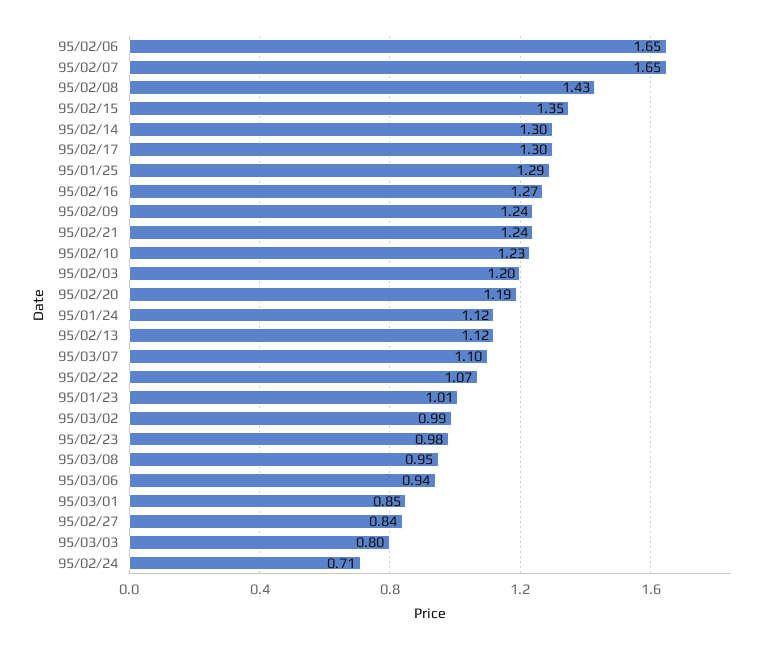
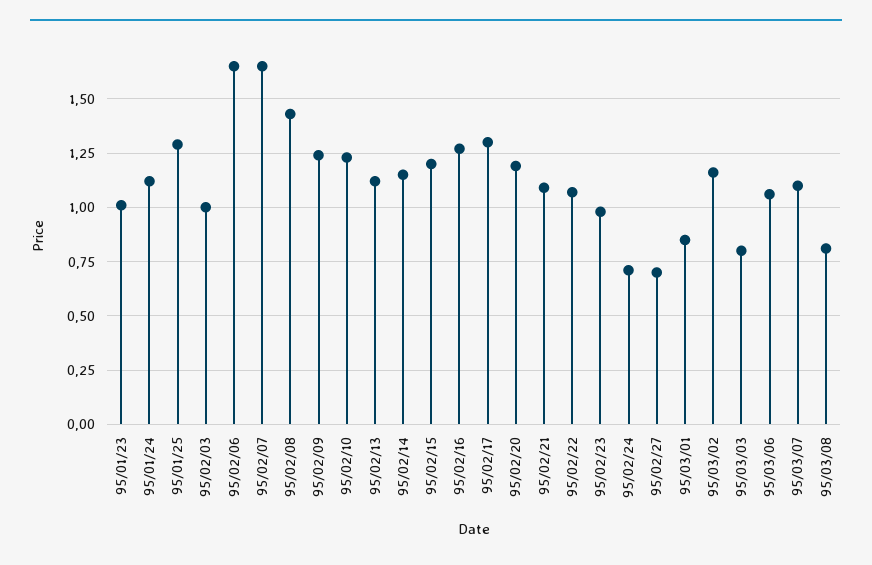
95/02/15: 1.35 -> 1.2
95/02/14: 1.3 -> 1.15
95/02/21: 1.24 -> 1.1
95/02/03: 1.2 -> 1
95/03/02: 0.99 -> 1.15
95/03/08: 0.95 -> 0.8
95/03/06: 0.94 -> 1.05
95/02/27: 0.84 -> 0.7

